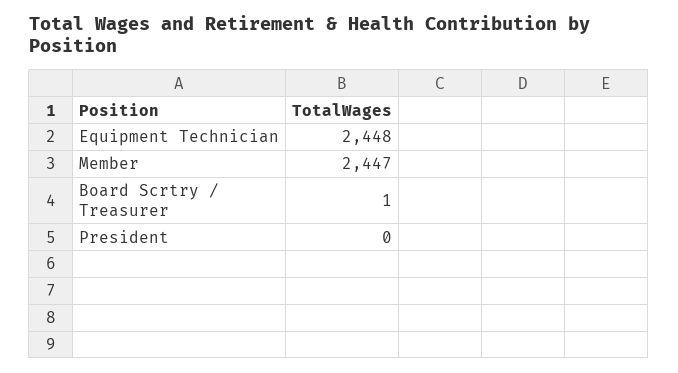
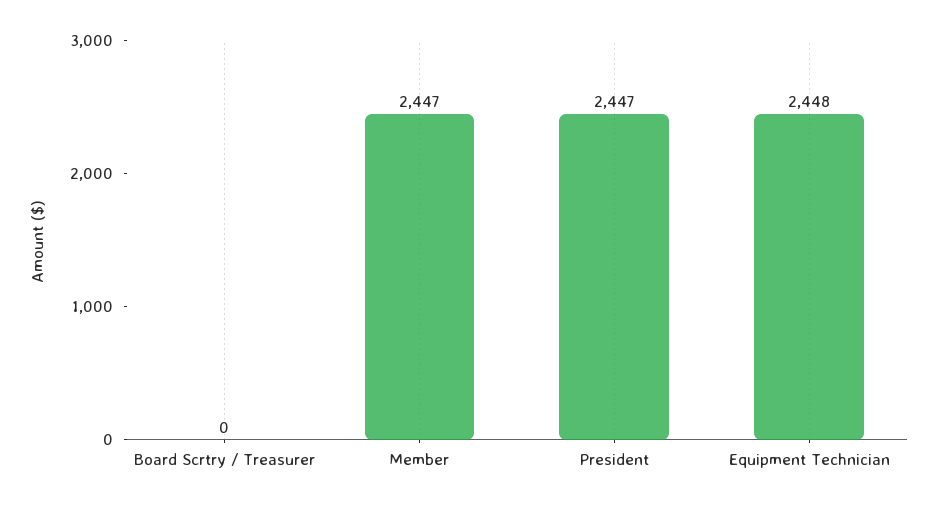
Board Scrtry / Treasurer: 1 -> 0
President: 0 -> 2447

